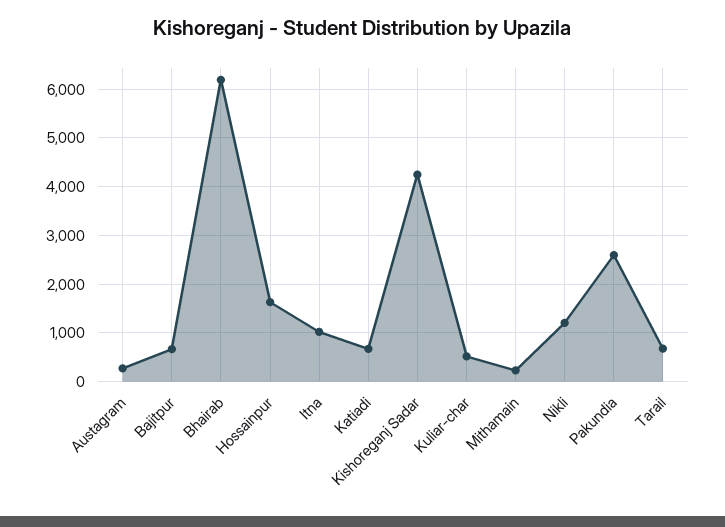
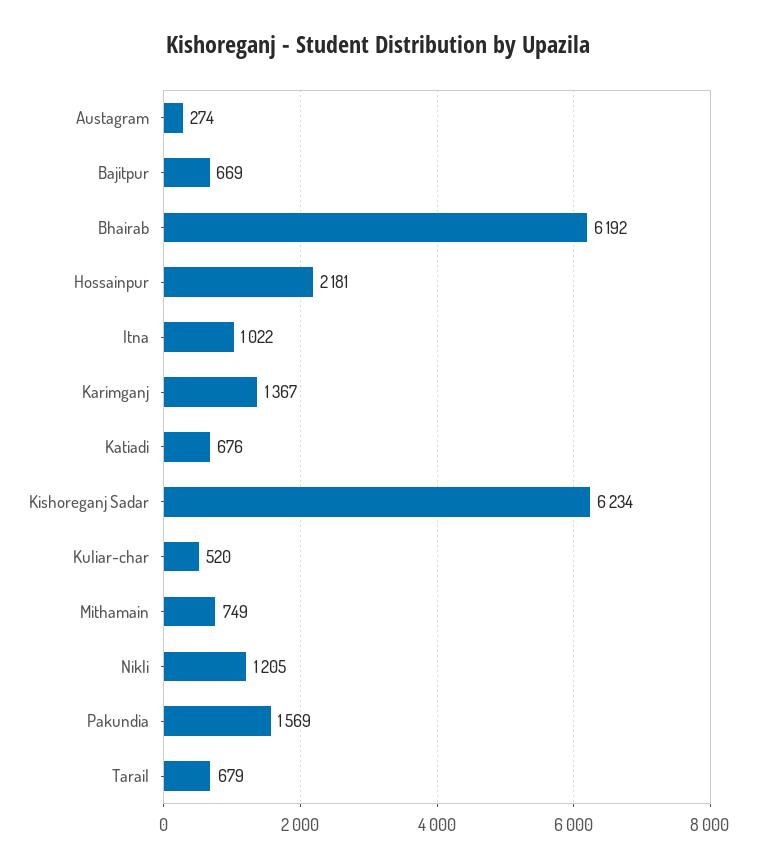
Hossainpur: 1600 -> 2181
Kishoreganj Sadar: 4200 -> 6234
Mithamain: 200 -> 749
Pakundia: 2600 -> 1569
Karimganj: none -> 1367

